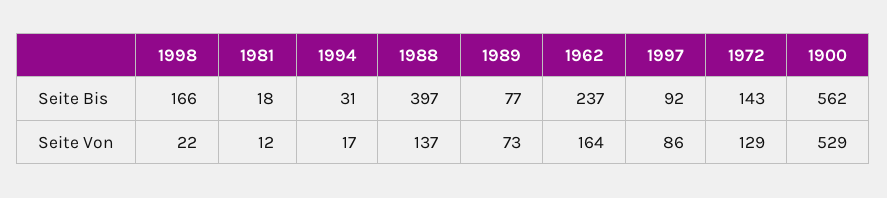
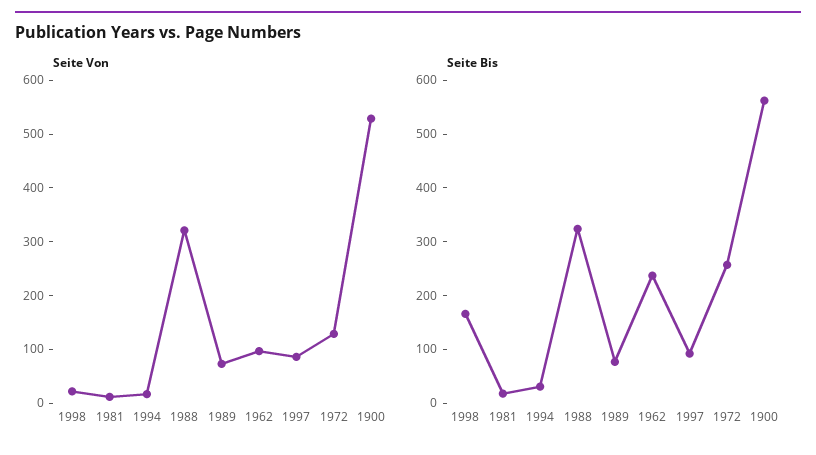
Seite Bis, 1988: 397 -> 320
Seite Bis, 1972: 143 -> 260
Seite Von, 1988: 137 -> 320
Seite Von, 1962: 164 -> 100

